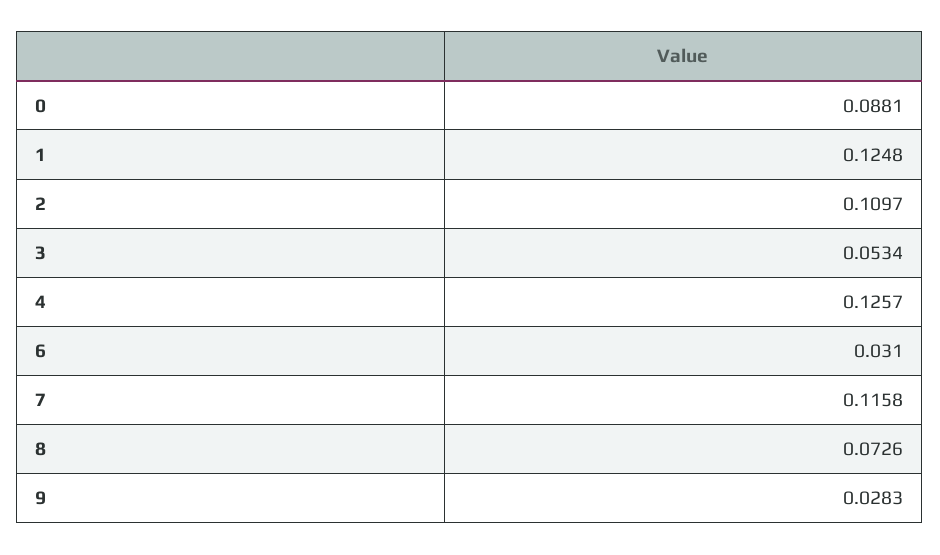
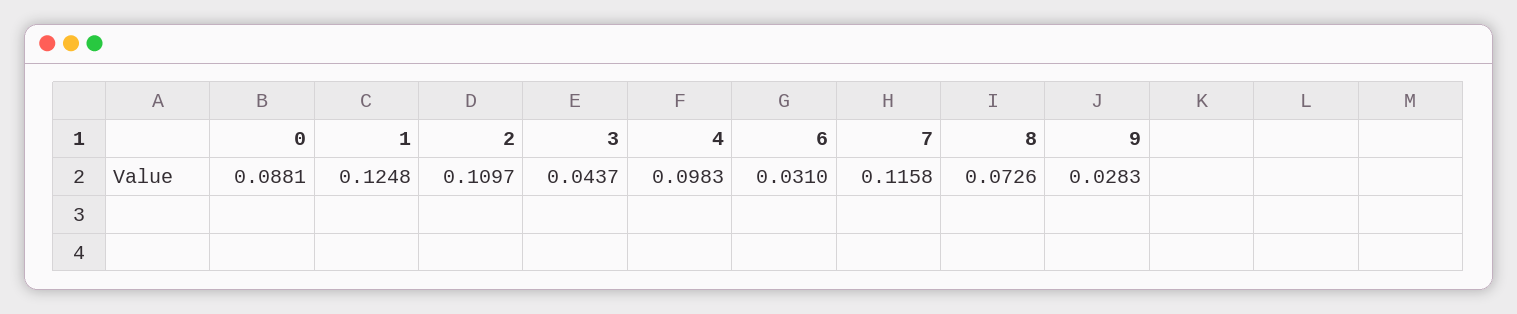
3: 0.0534 -> 0.0437
4: 0.1257 -> 0.0983

